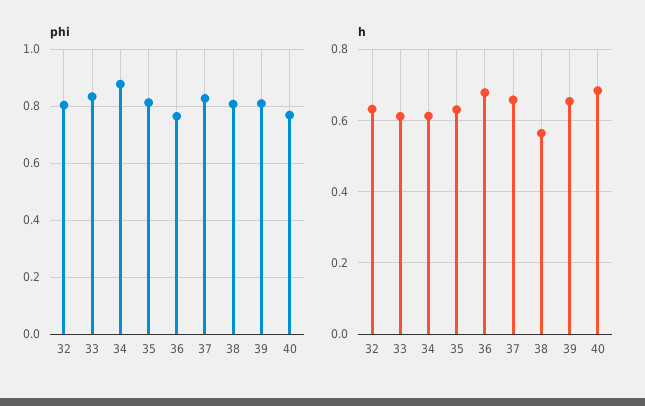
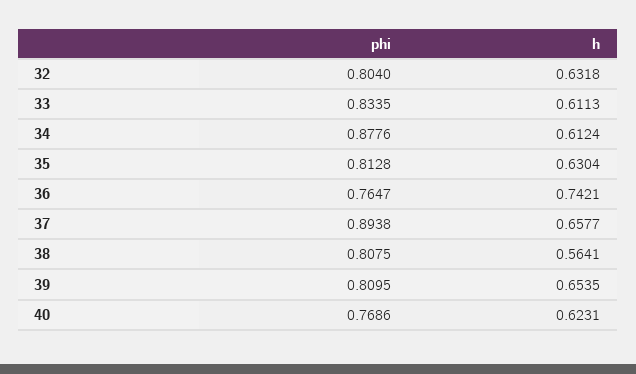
phi, 37: 0.825 -> 0.8938
h, 36: 0.68 -> 0.7421
h, 40: 0.68 -> 0.6231

